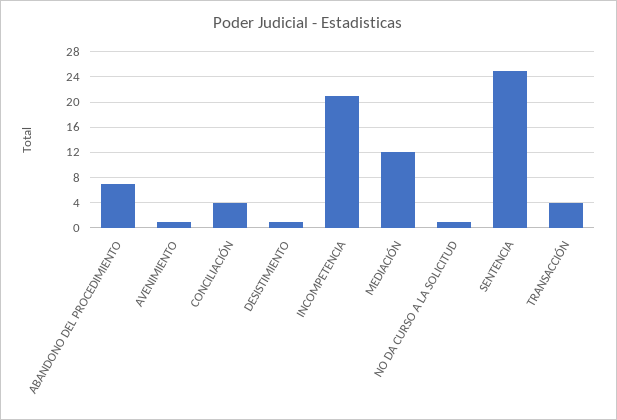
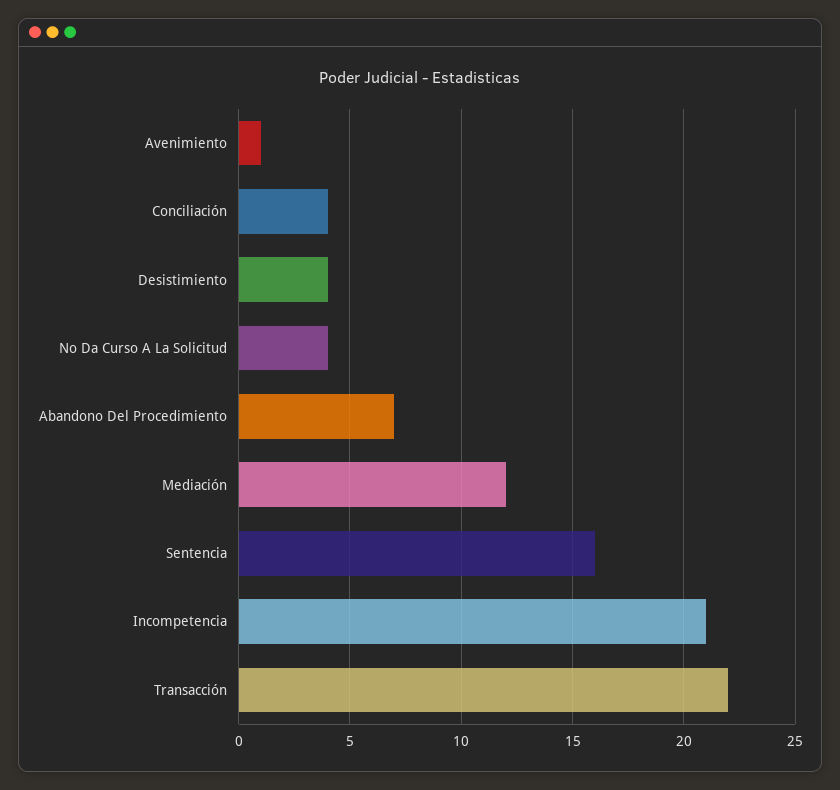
DESISTIMIENTO: 1 -> 4
NO DA CURSO A LA SOLICITUD: 1 -> 4
SENTENCIA: 25 -> 16
TRANSACCIÓN: 4 -> 22

